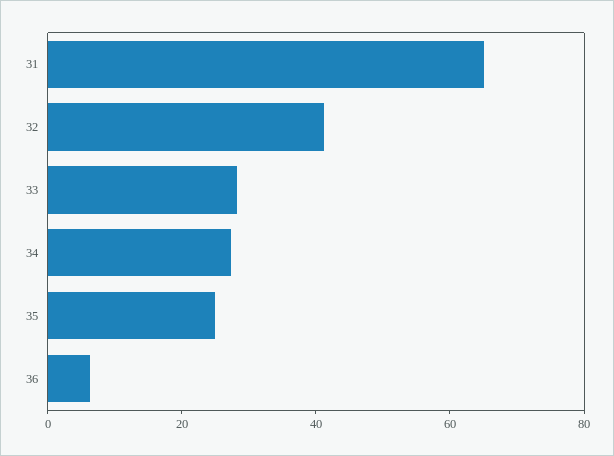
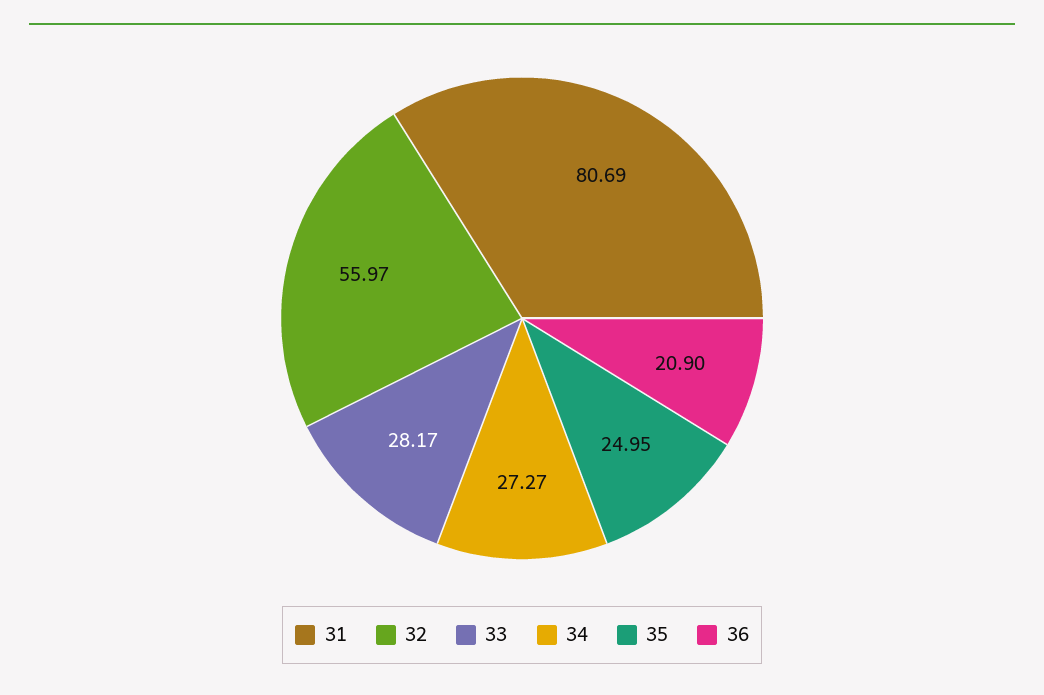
31: 65 -> 80.69
32: 40 -> 55.97
36: 5 -> 20.9

